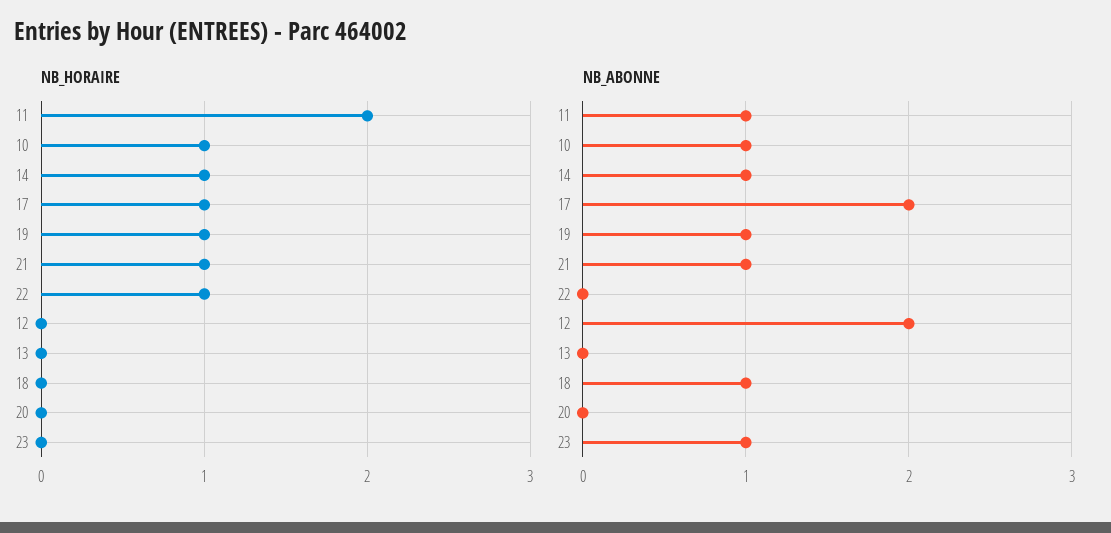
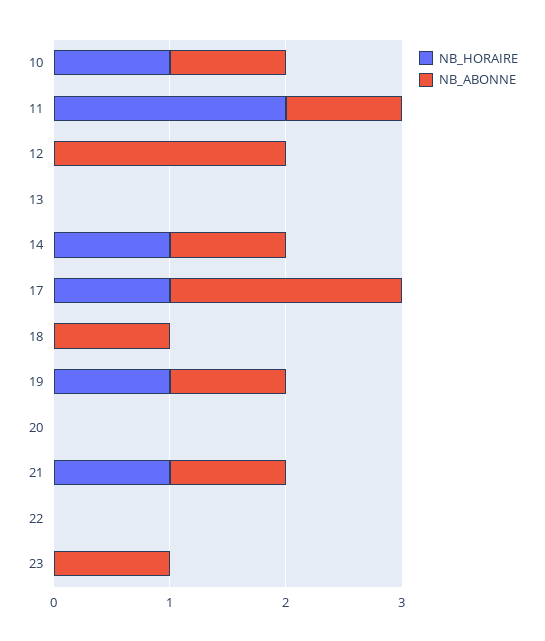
NB_HORAIRE, 22: 1 -> 0

